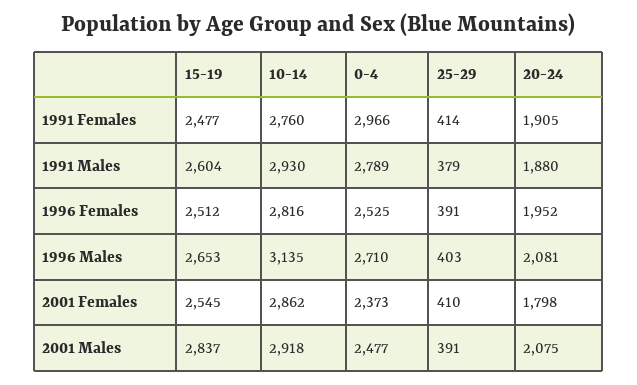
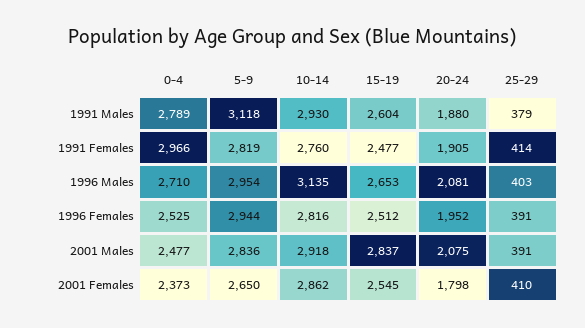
5-9, 1991 Males: none -> 3118
5-9, 1991 Females: none -> 2819
5-9, 1996 Males: none -> 2954
5-9, 1996 Females: none -> 2944
5-9, 2001 Males: none -> 2836
5-9, 2001 Females: none -> 2650

